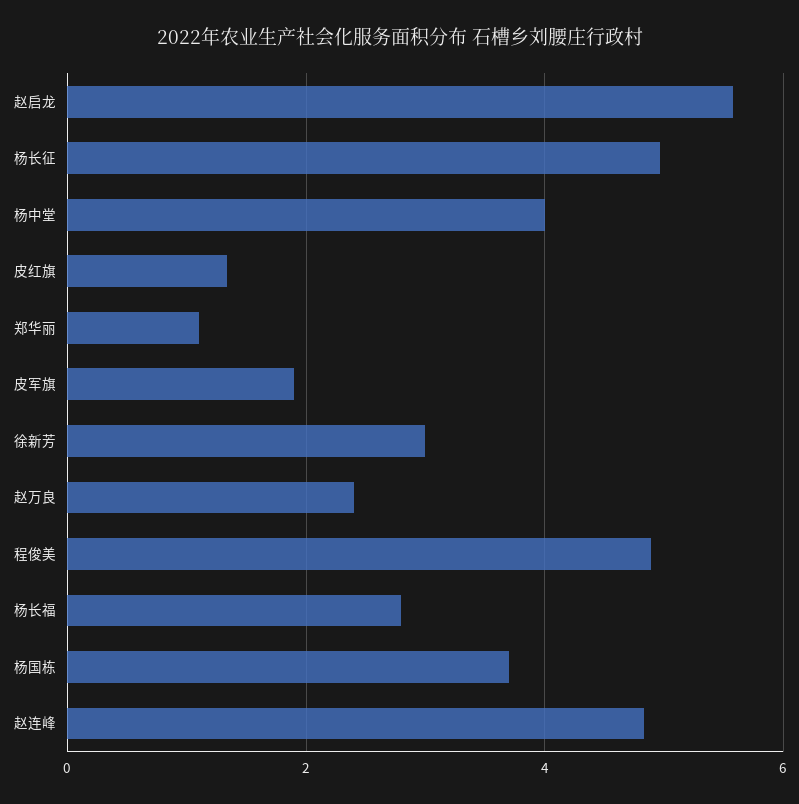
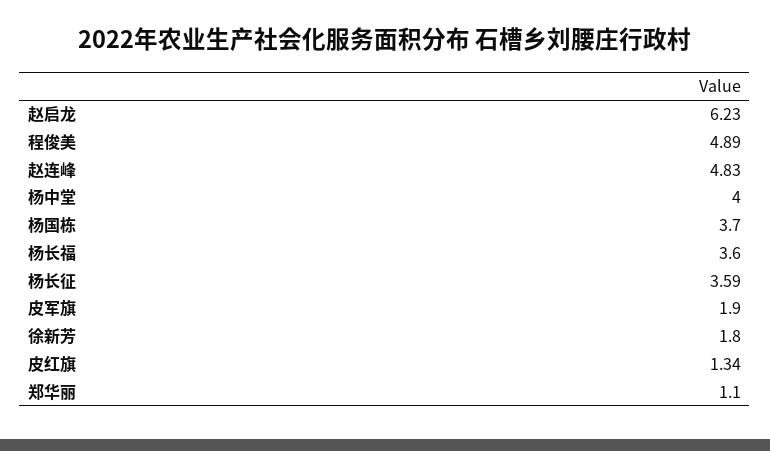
赵启龙: 5.6 -> 6.23
杨长征: 5 -> 3.59
徐新芳: 3 -> 1.8
赵万良: 2.4 -> none
杨长福: 2.8 -> 3.6

